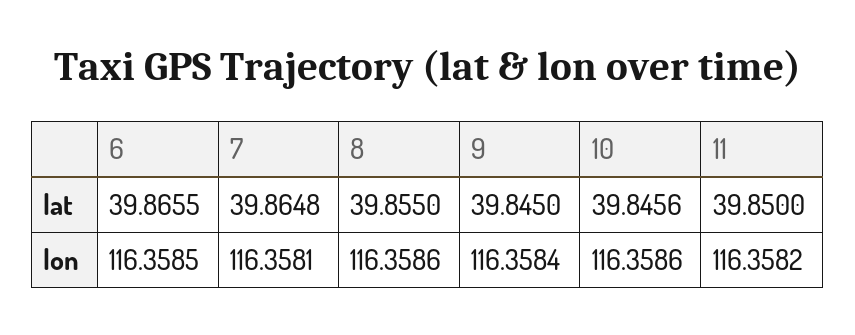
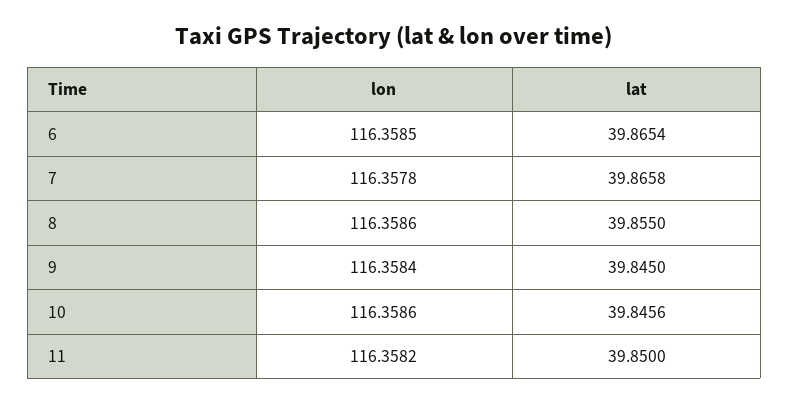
6, lat: 39.8655 -> 39.8654
7, lat: 39.8648 -> 39.8658
7, lon: 116.3581 -> 116.3578

